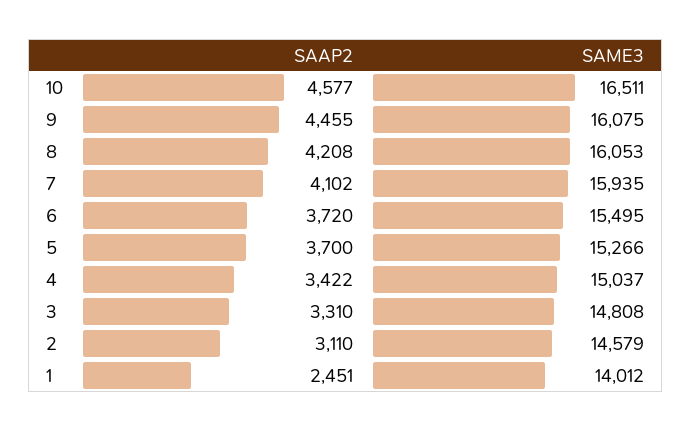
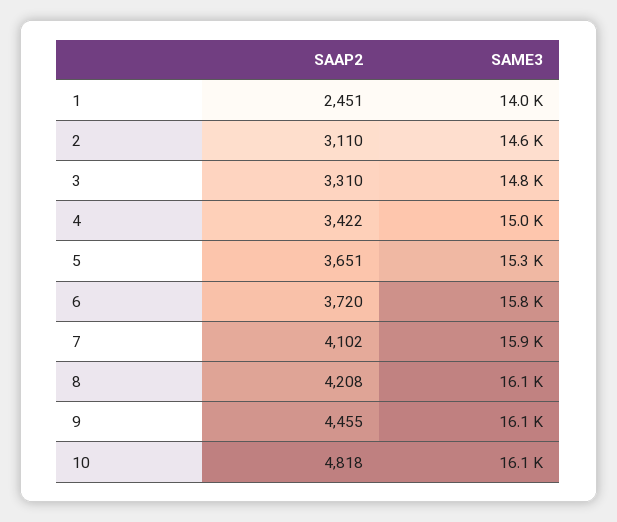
SAAP2, 10: 4577 -> 4818
SAME3, 10: 16511 -> 16100
SAME3, 6: 15495 -> 15800
SAAP2, 5: 3700 -> 3651

